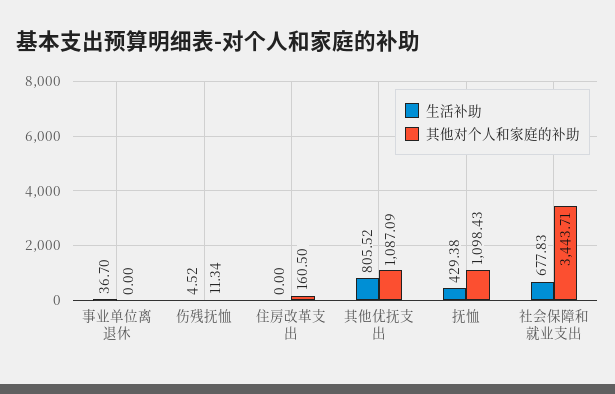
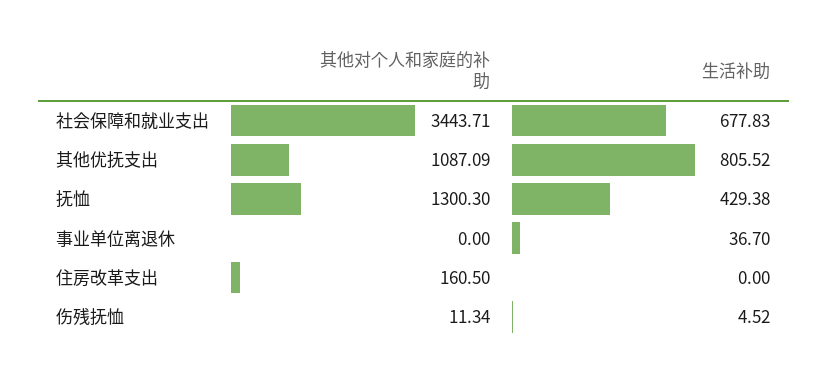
其他对个人和家庭的补助, 抚恤: 1098.43 -> 1300.3

